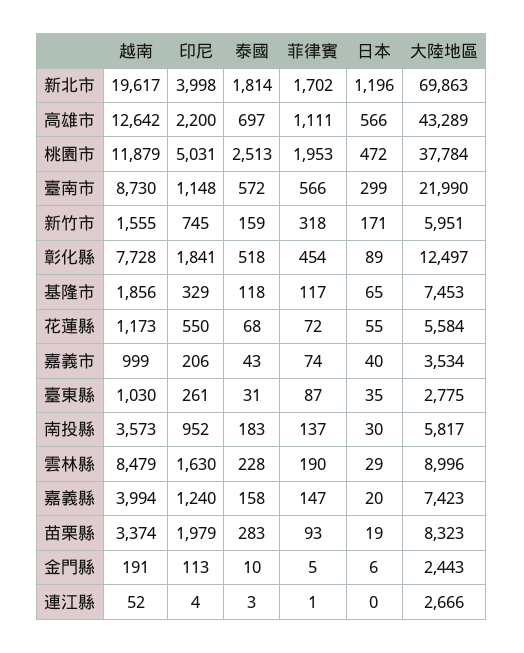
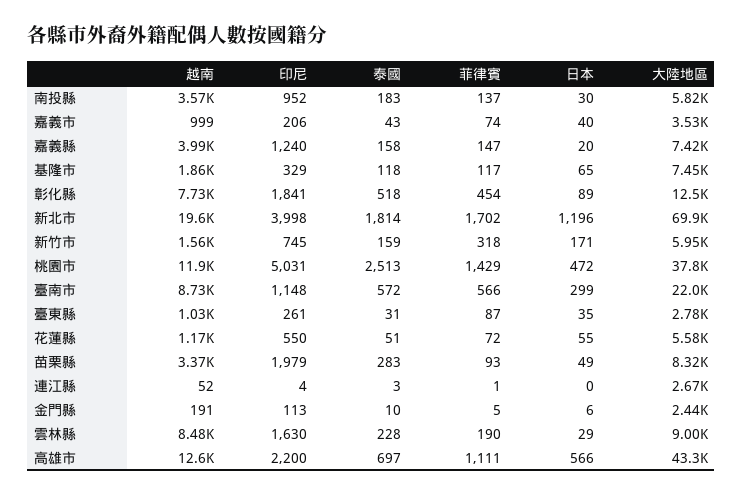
菲律賓, 桃園市: 1953 -> 1429
泰國, 花蓮縣: 68 -> 51
日本, 苗栗縣: 19 -> 49

